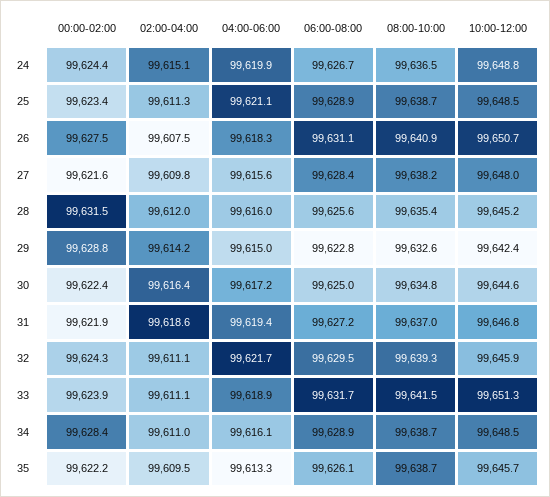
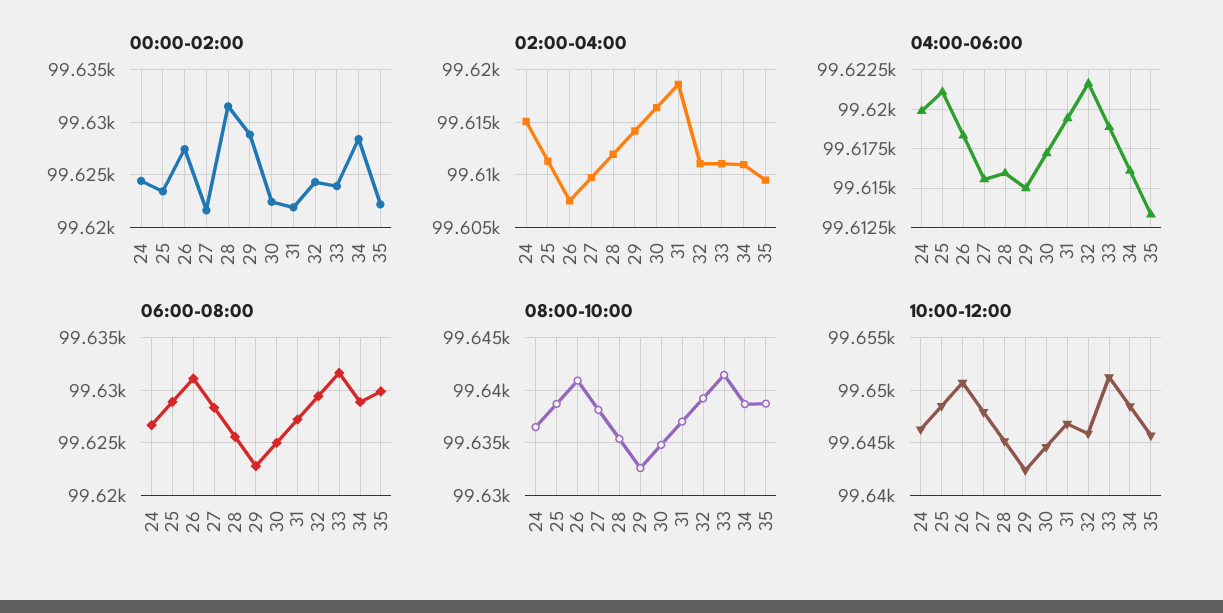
10:00-12:00, 24: 99648.8 -> 99646
06:00-08:00, 35: 99626.1 -> 99630

